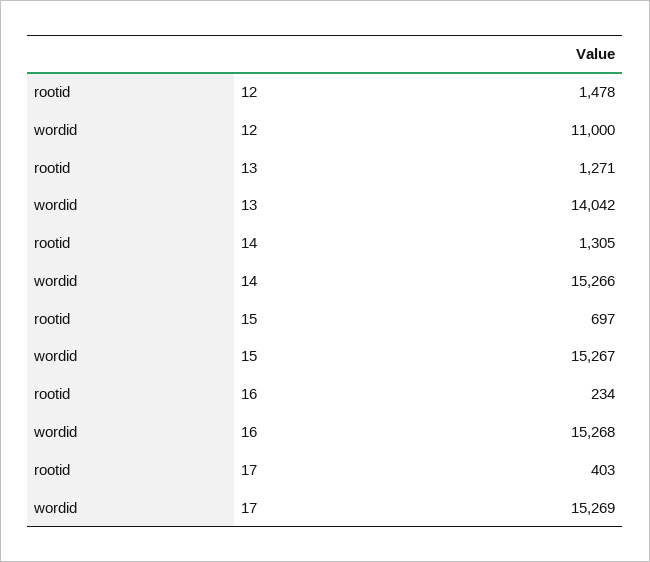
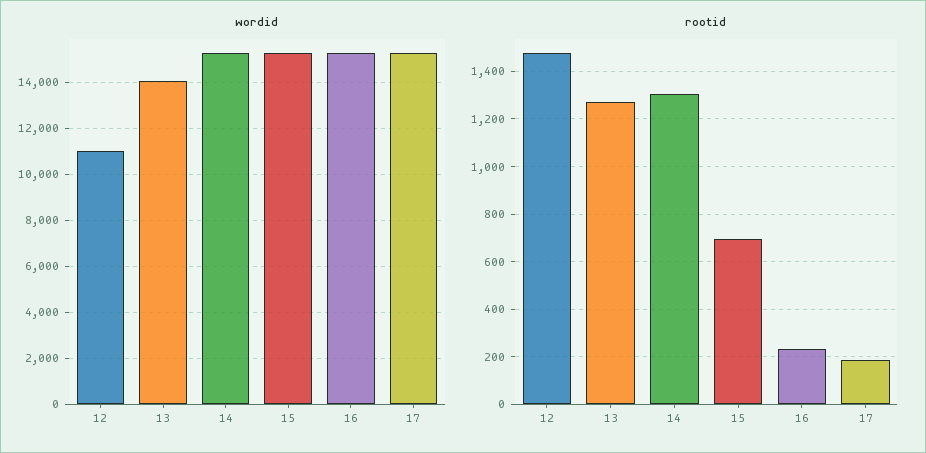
rootid, 17: 403 -> 200

